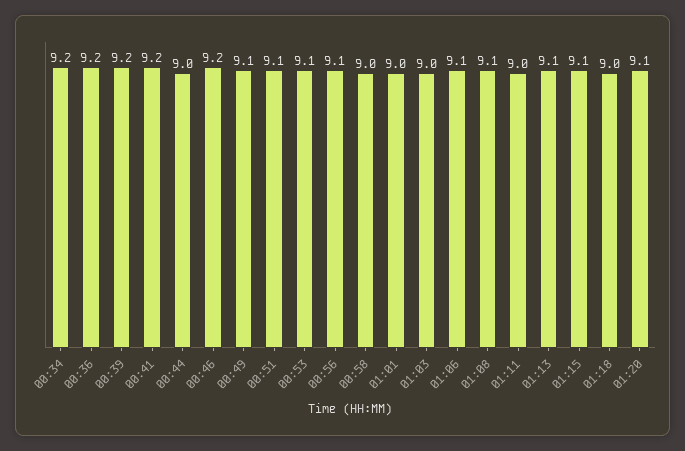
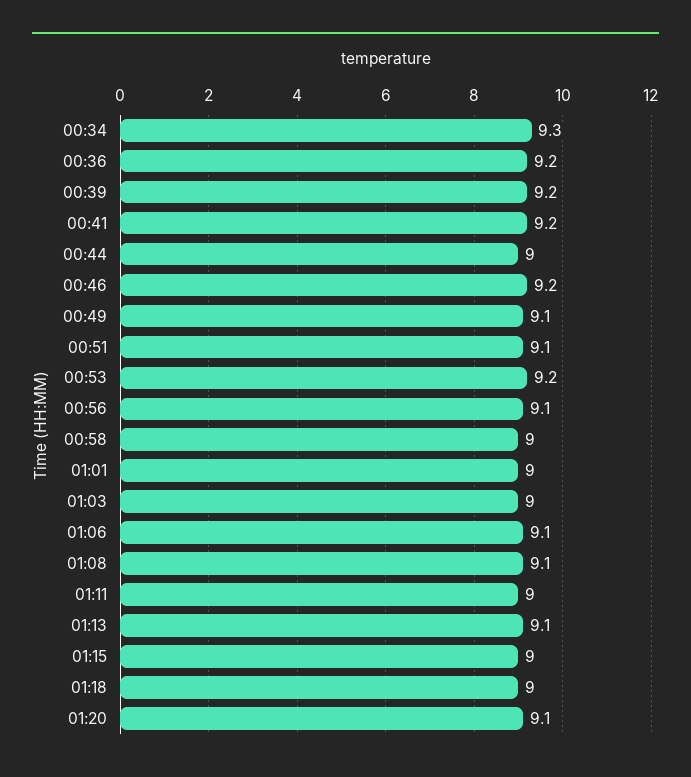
00:34: 9.2 -> 9.3
00:53: 9.1 -> 9.2
01:15: 9.1 -> 9

